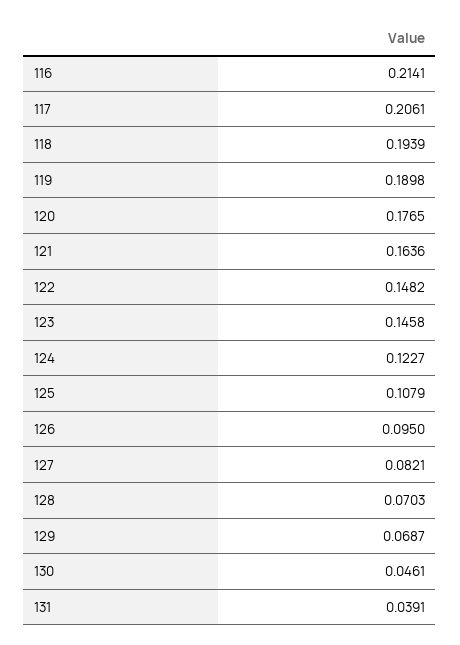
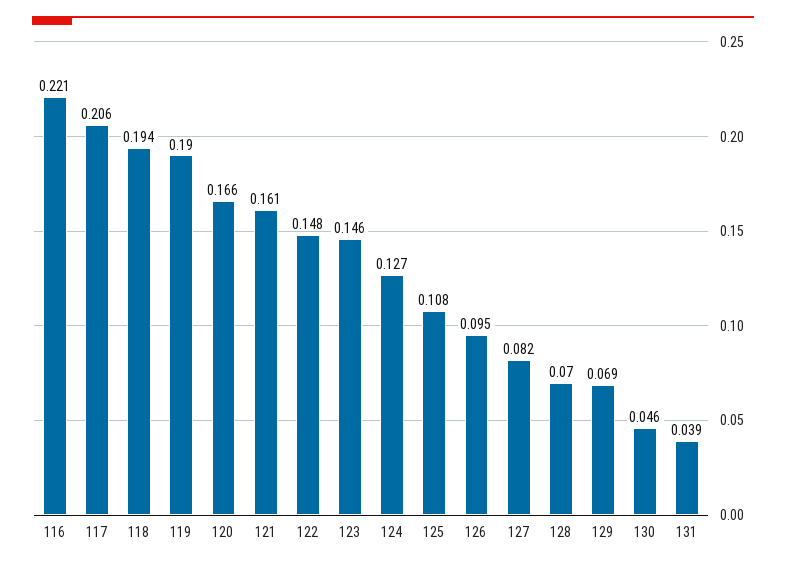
116: 0.2141 -> 0.221
120: 0.1765 -> 0.166
121: 0.1636 -> 0.161
124: 0.1227 -> 0.127

